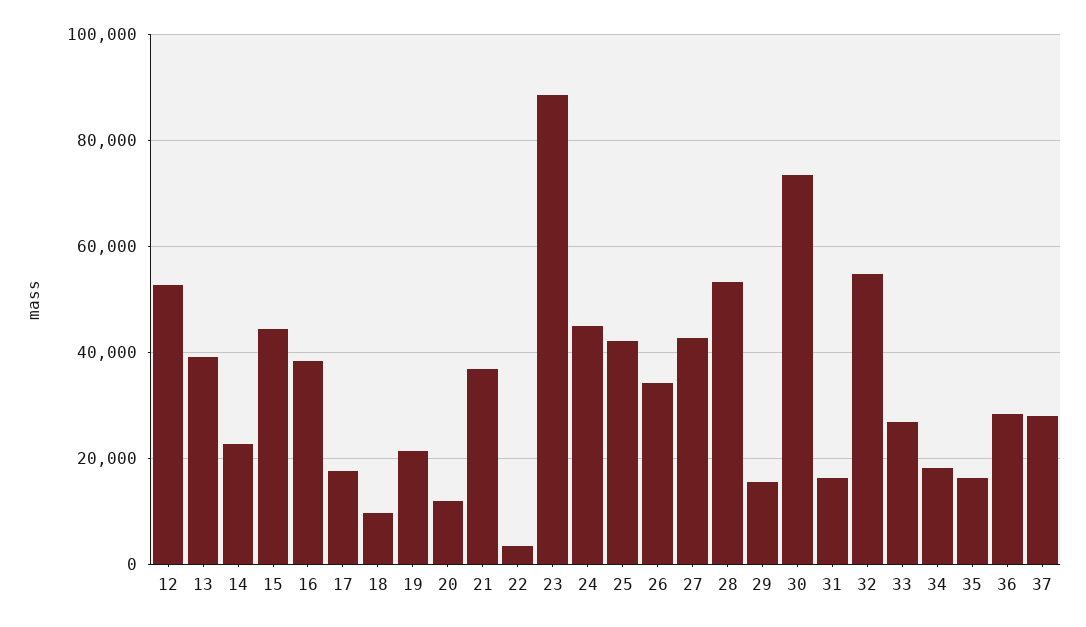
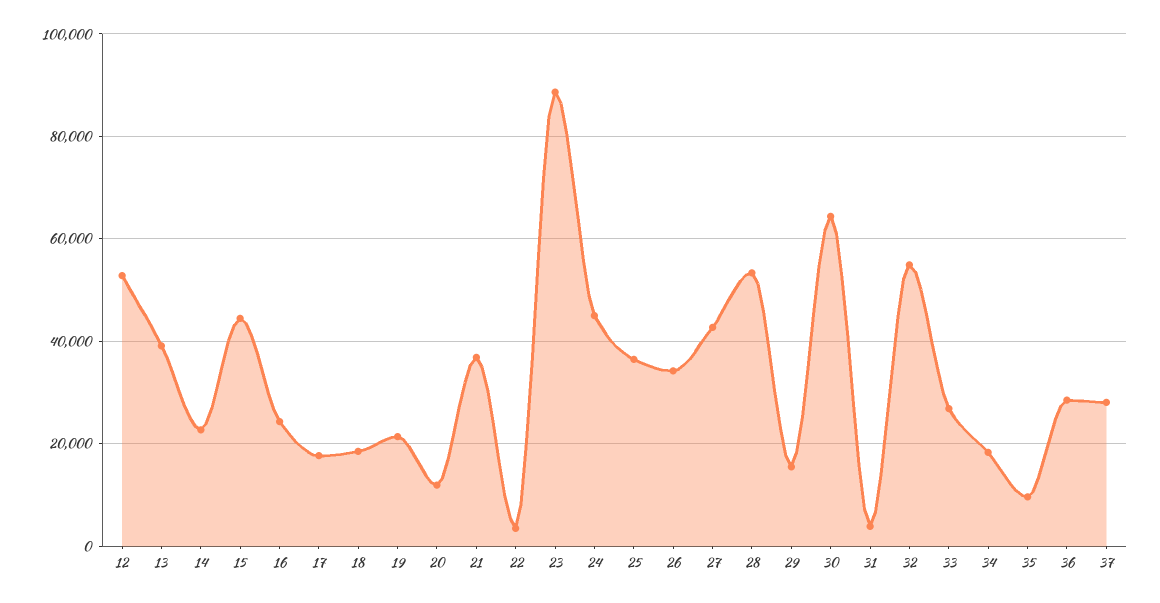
16: 38000 -> 24000
18: 10000 -> 18000
25: 42000 -> 36000
30: 74000 -> 64000
31: 16000 -> 4000
35: 16000 -> 10000

